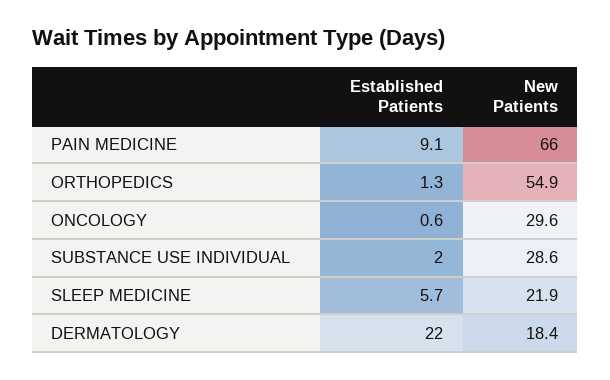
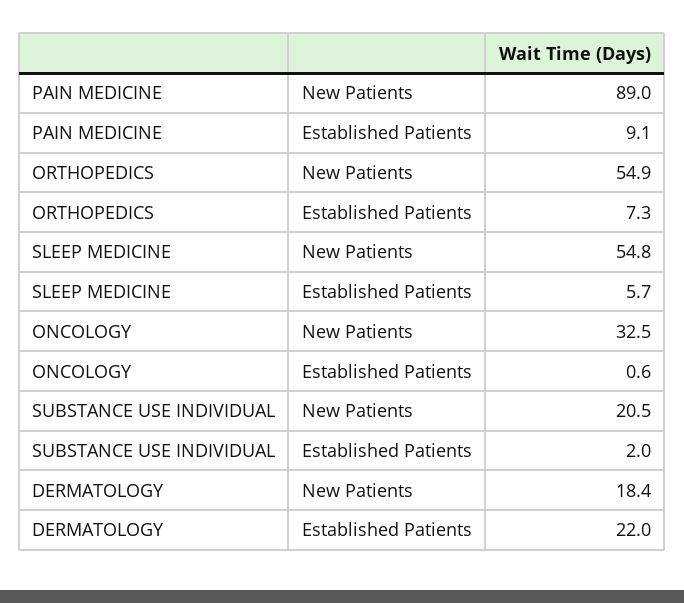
New Patients, PAIN MEDICINE: 66 -> 89
Established Patients, ORTHOPEDICS: 1.3 -> 7.3
New Patients, ONCOLOGY: 29.6 -> 32.5
New Patients, SUBSTANCE USE INDIVIDUAL: 28.6 -> 20.5
New Patients, SLEEP MEDICINE: 21.9 -> 54.8

